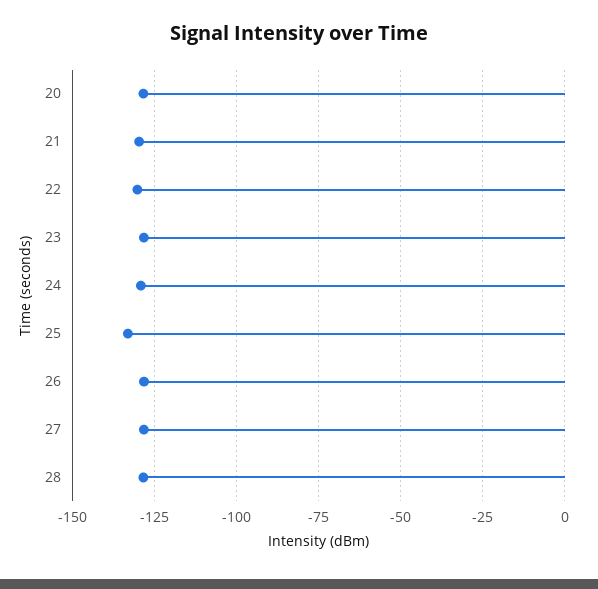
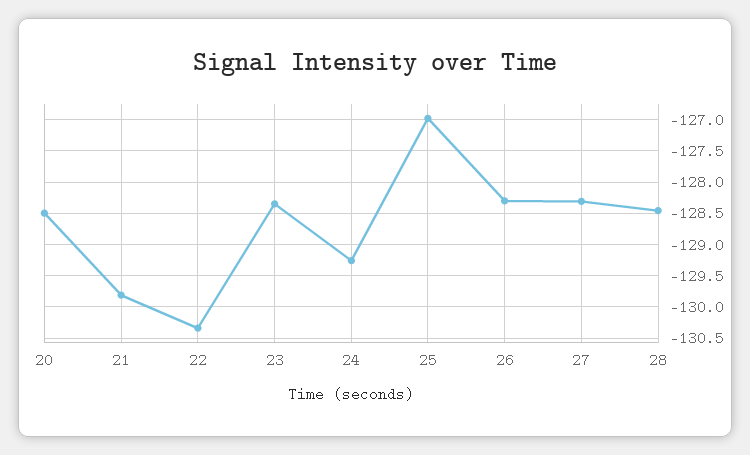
25: -132.5 -> -127

